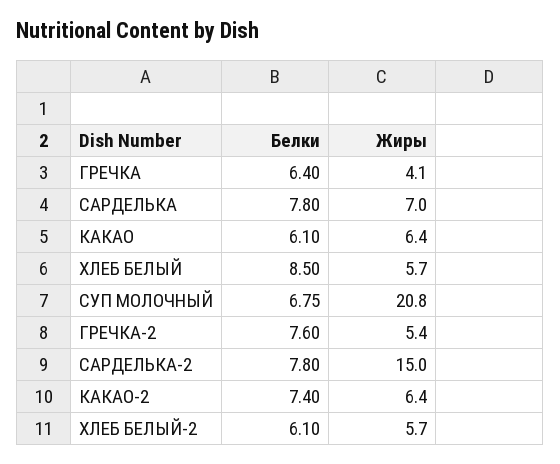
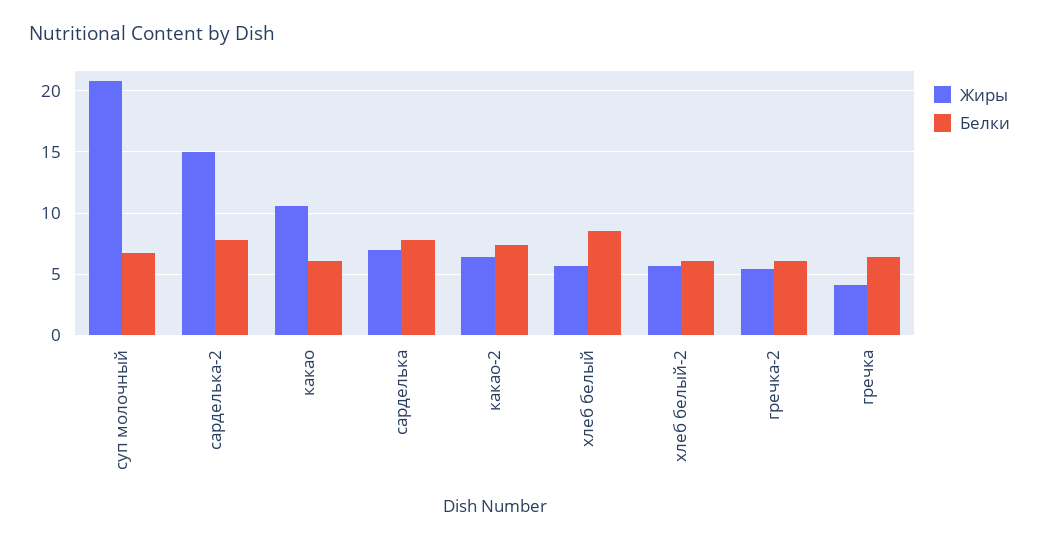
Жиры, КАКАО: 6.4 -> 10.5
Белки, ГРЕЧКА-2: 7.6 -> 6

